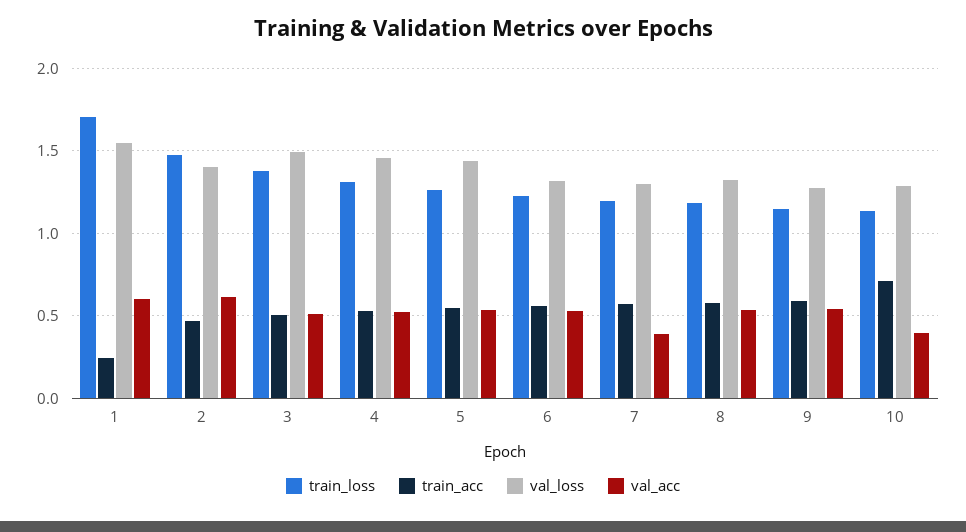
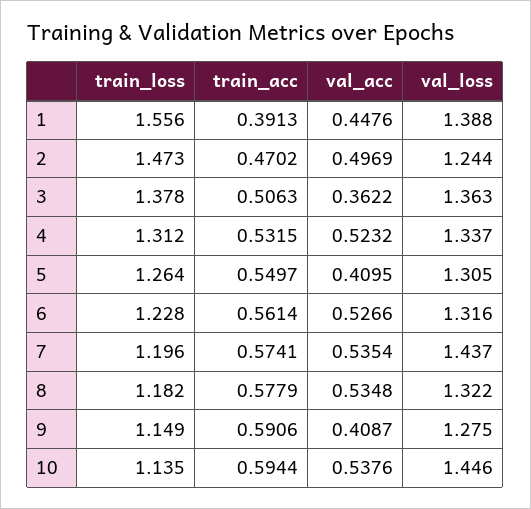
train_loss, 1: 1.7 -> 1.556
train_acc, 1: 0.25 -> 0.3913
val_loss, 1: 1.55 -> 1.388
val_acc, 1: 0.6 -> 0.4476
val_loss, 2: 1.4 -> 1.244
val_acc, 2: 0.6 -> 0.4969
val_loss, 3: 1.5 -> 1.363
val_acc, 3: 0.5 -> 0.3622
val_loss, 4: 1.45 -> 1.337
val_loss, 5: 1.45 -> 1.305
val_acc, 5: 0.55 -> 0.4095
val_loss, 7: 1.3 -> 1.437
val_acc, 7: 0.4 -> 0.5354
val_acc, 9: 0.55 -> 0.4087
train_acc, 10: 0.7 -> 0.5944
val_loss, 10: 1.3 -> 1.446
val_acc, 10: 0.4 -> 0.5376

